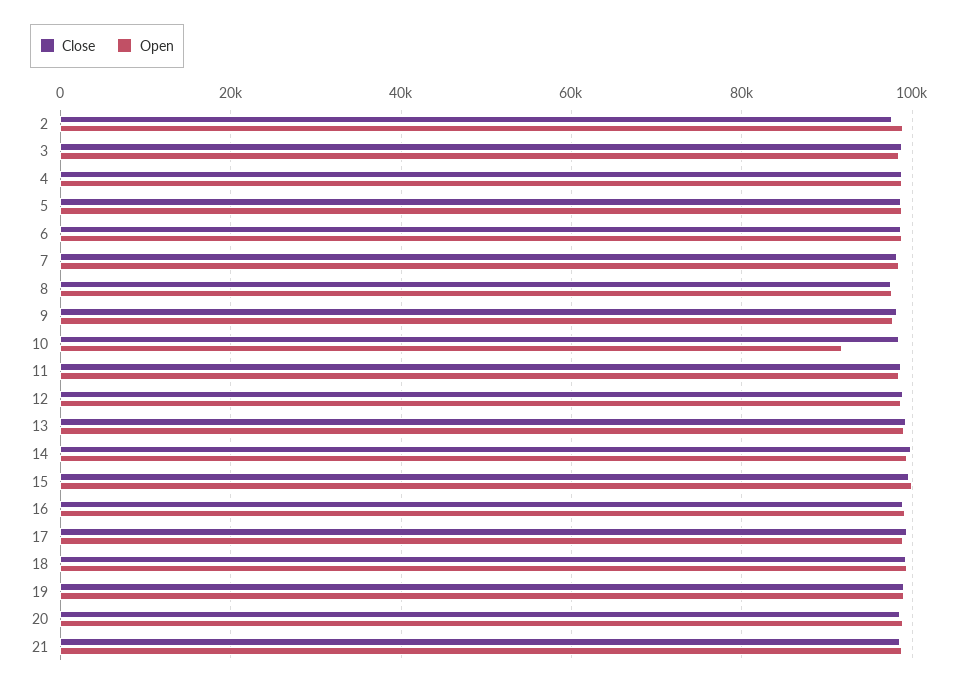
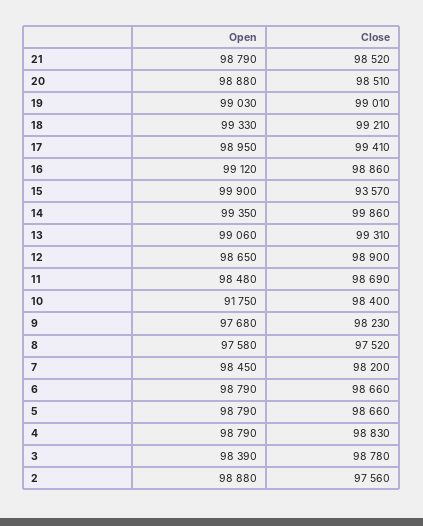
Close, 15: 100000 -> 93570

